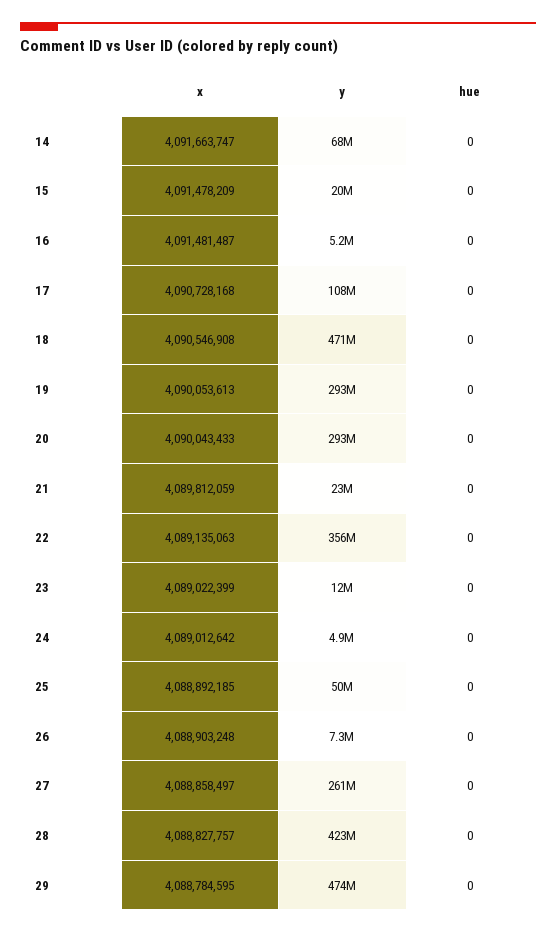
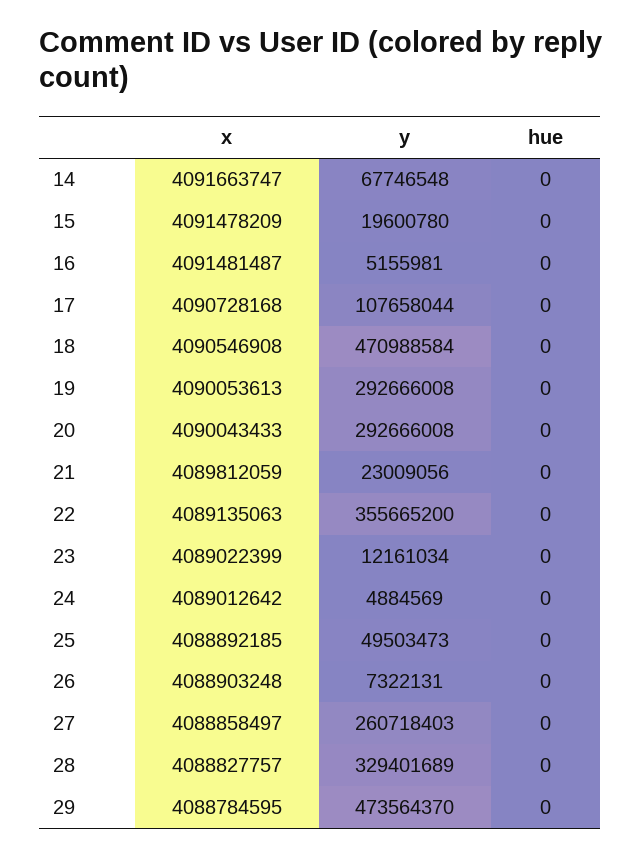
y, 28: 423000000 -> 329401689

